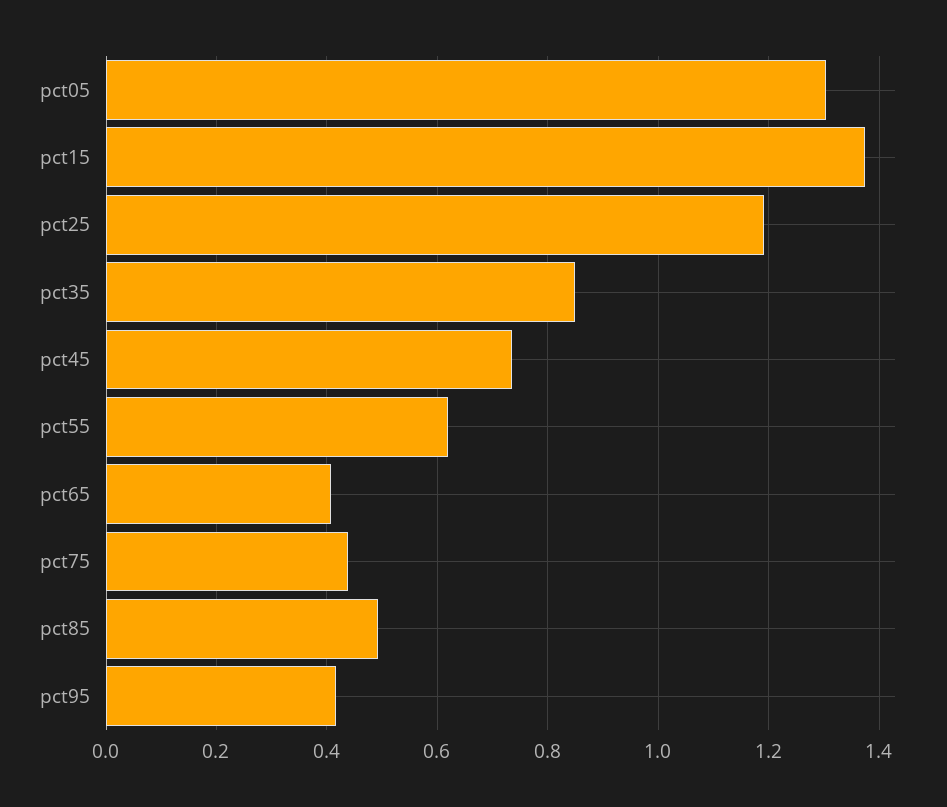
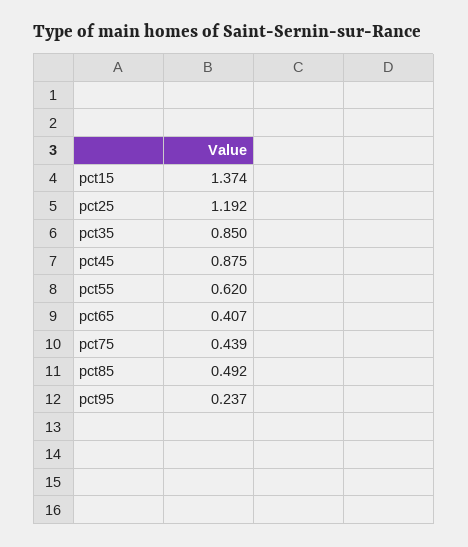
pct05: 1.3 -> none
pct45: 0.74 -> 0.875
pct95: 0.42 -> 0.237

